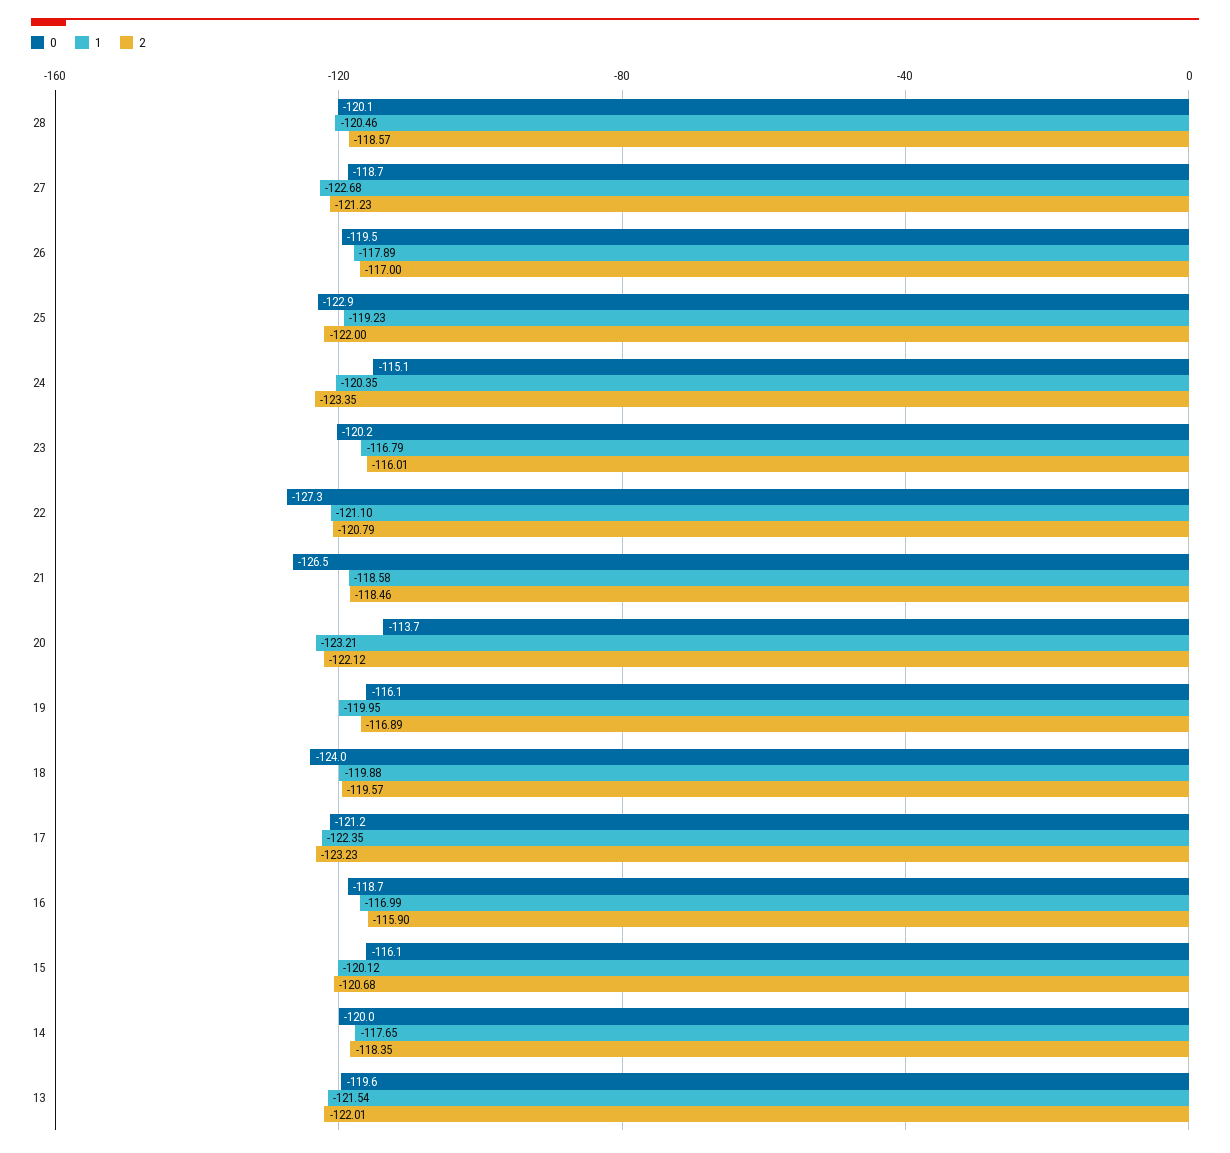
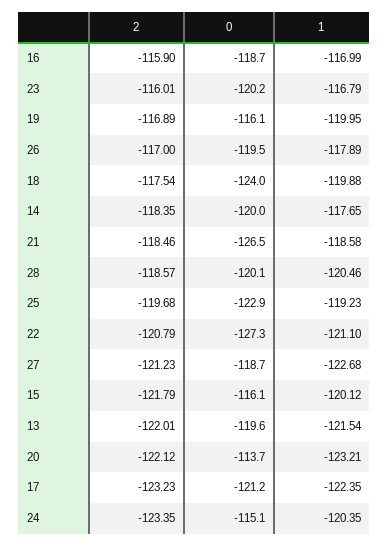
2, 25: -122 -> -119.68
2, 18: -119.57 -> -117.54
2, 15: -120.68 -> -121.79

